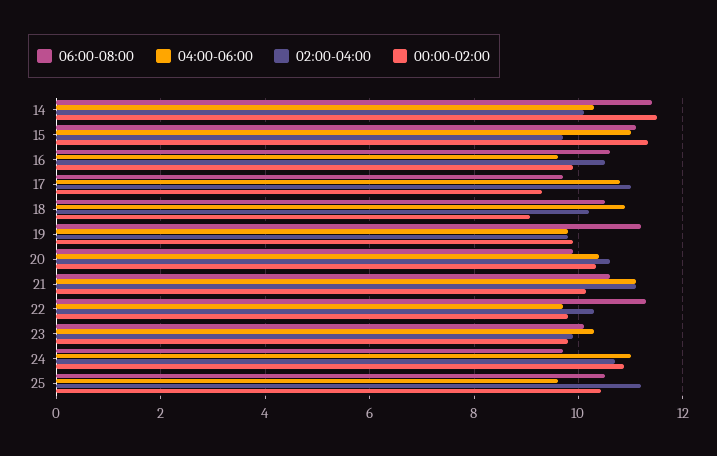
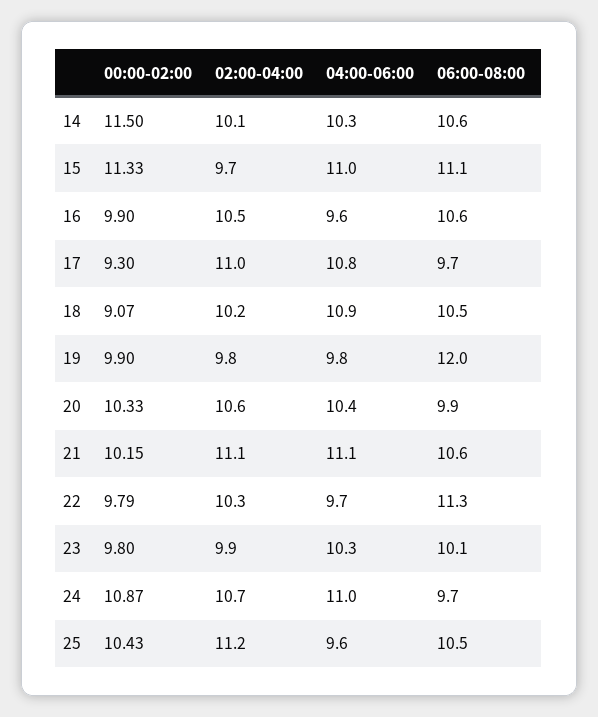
06:00-08:00, 14: 11.4 -> 10.6
06:00-08:00, 19: 11.2 -> 12

